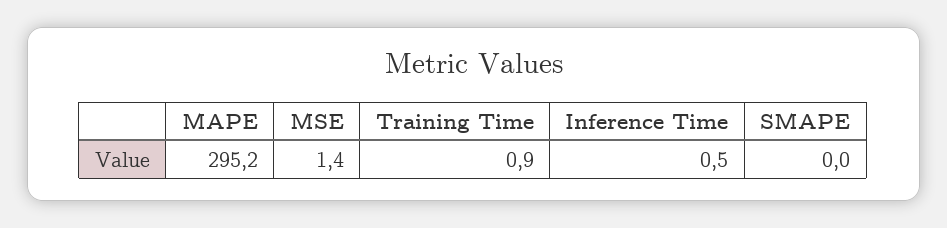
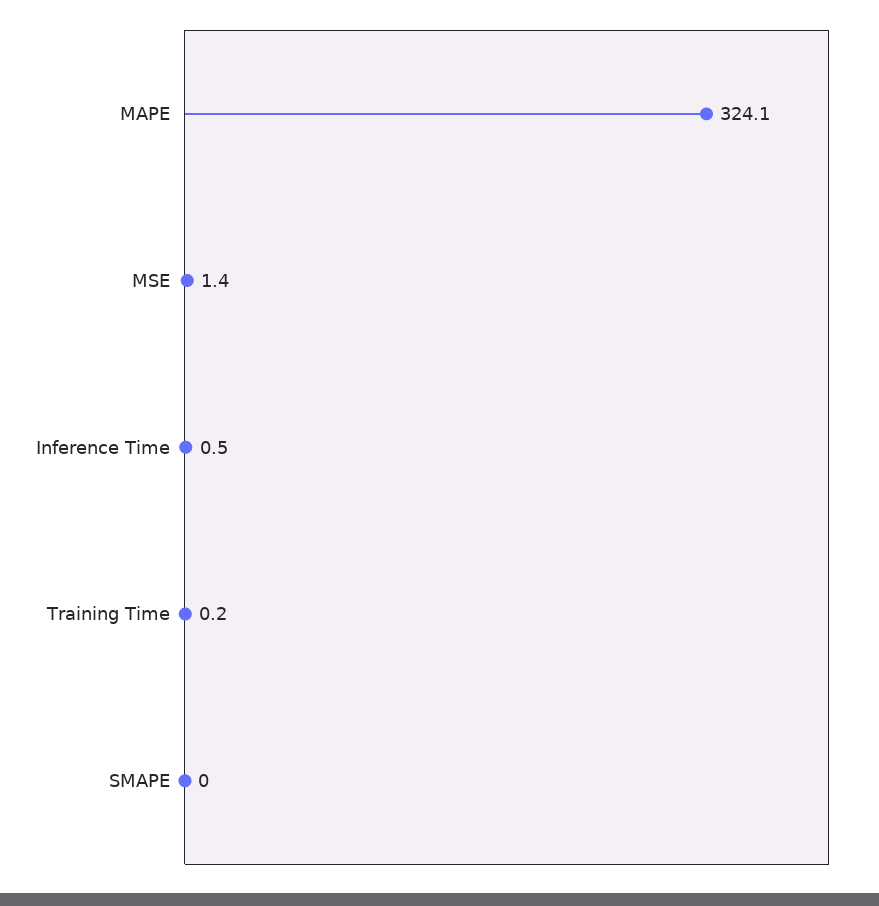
MAPE: 295.2 -> 324.1
Training Time: 0.9 -> 0.2

